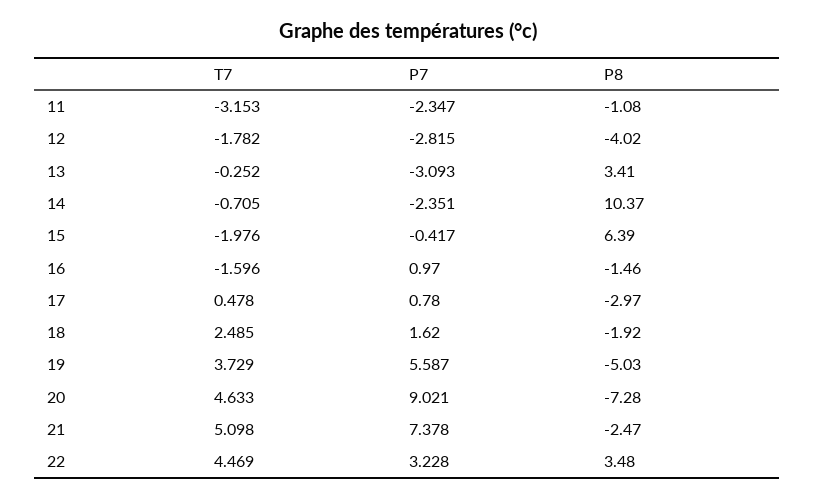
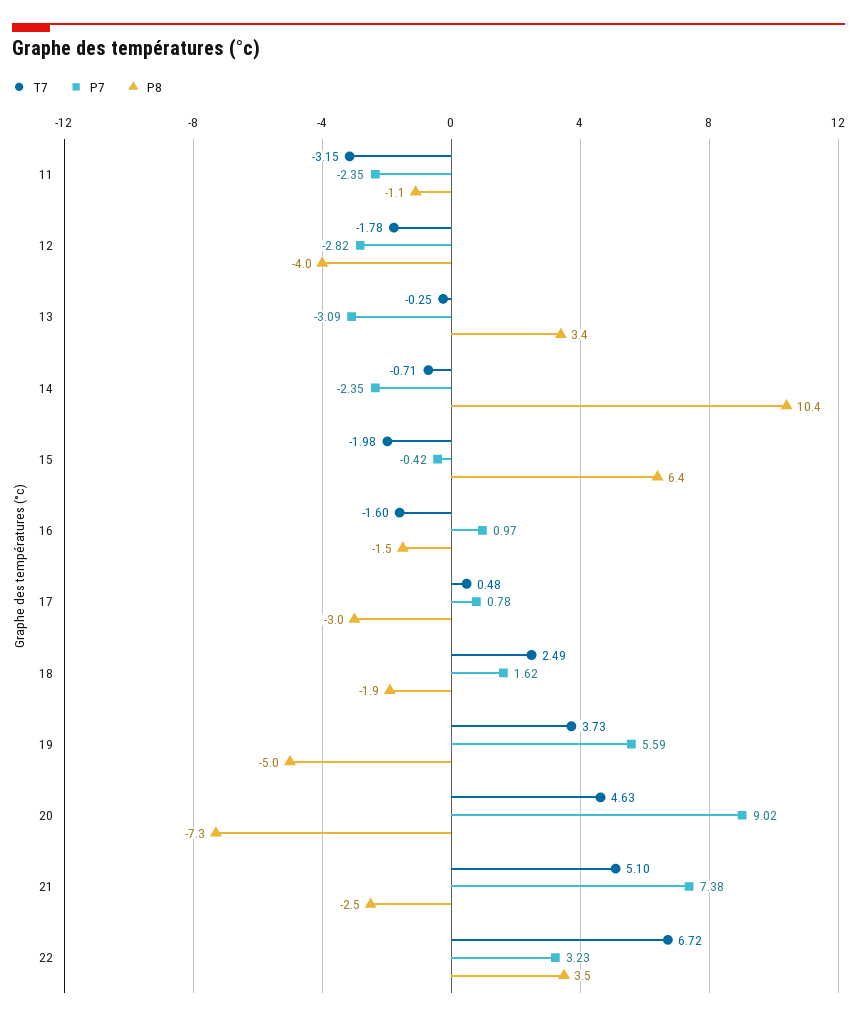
T7, 22: 4.469 -> 6.72

